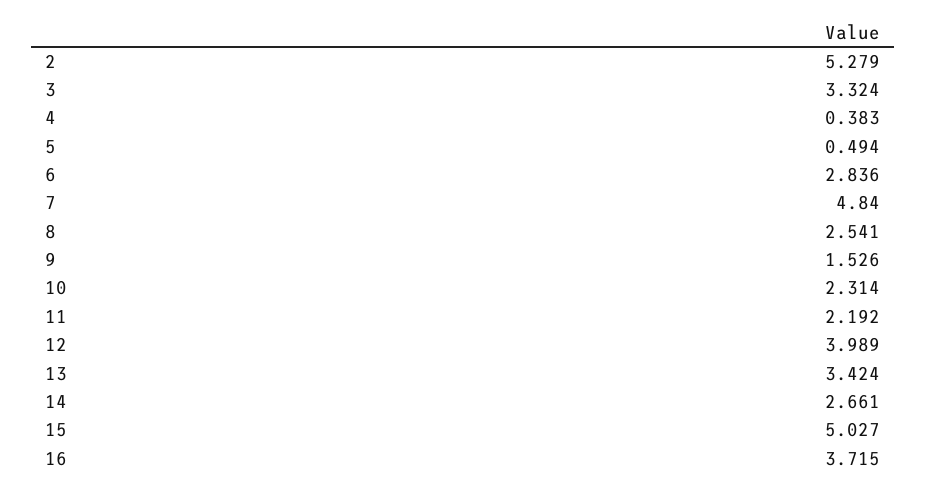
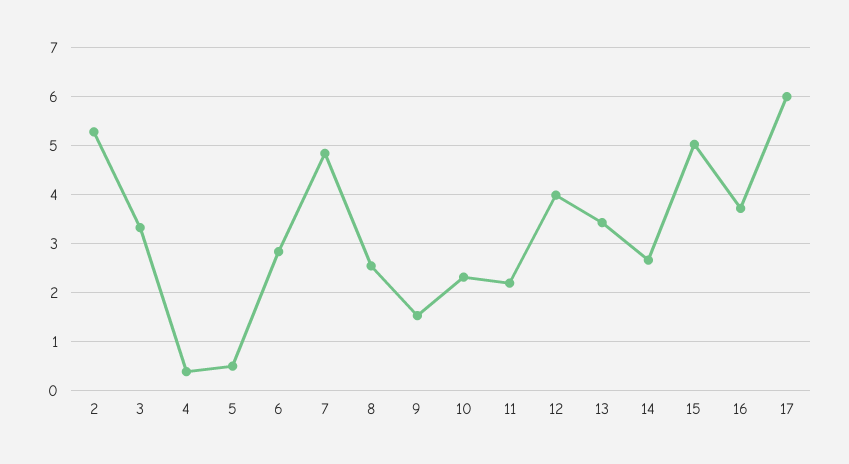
17: none -> 6

